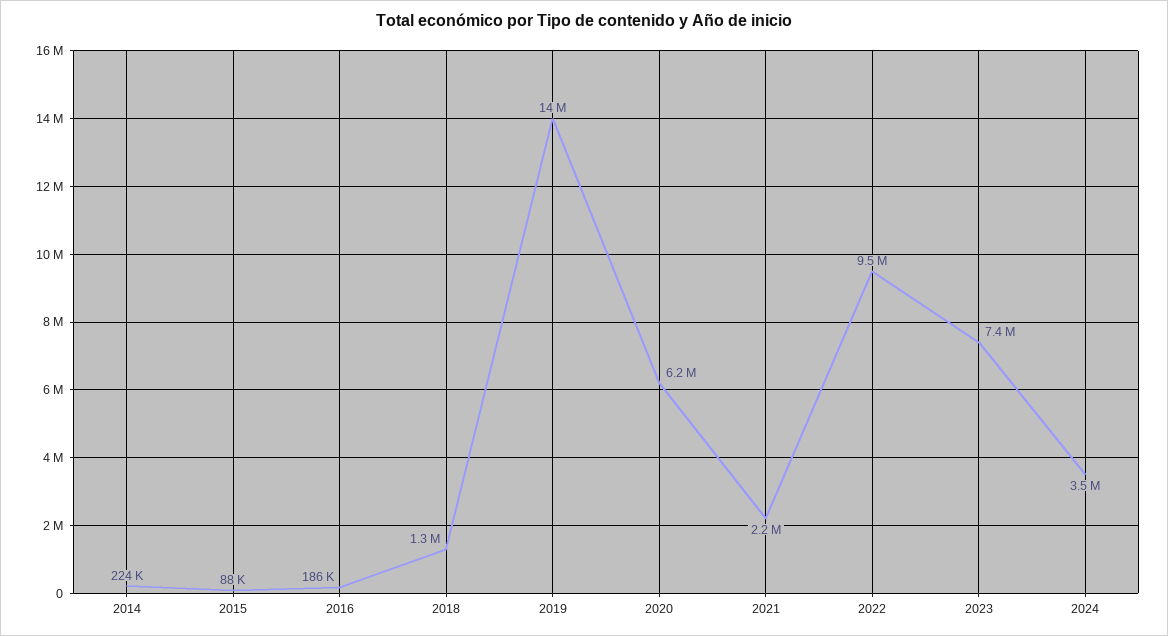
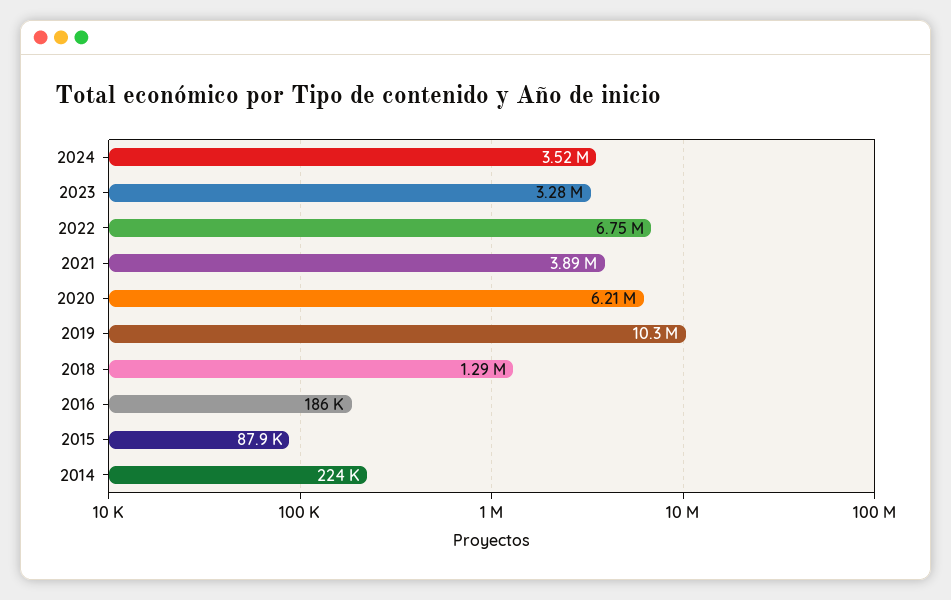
2019: 14000000 -> 10300000
2021: 2200000 -> 3890000
2022: 9500000 -> 6750000
2023: 7400000 -> 3280000

